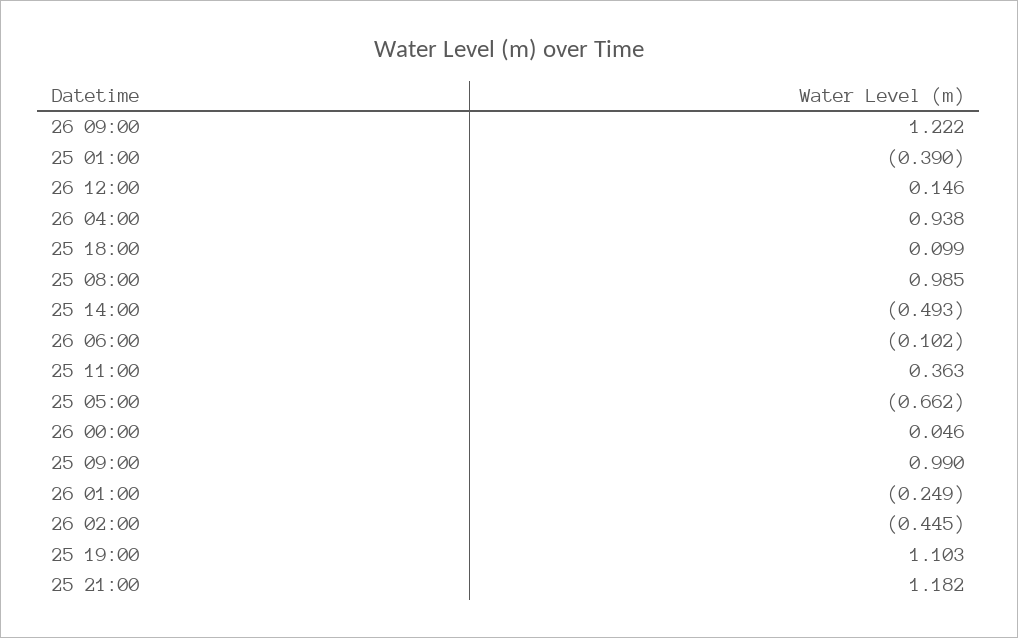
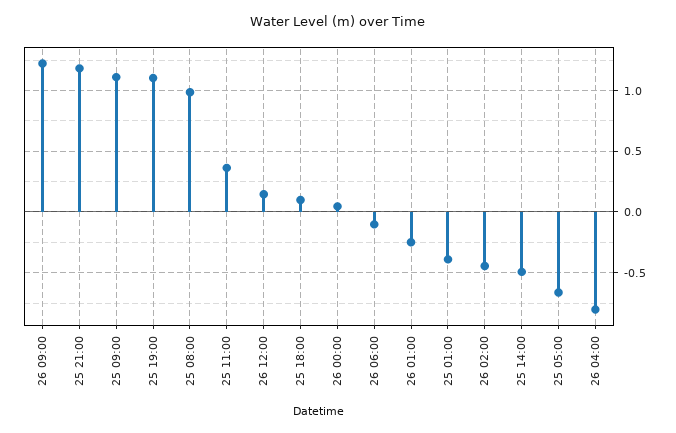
26 04:00: 0.938 -> -0.8
25 09:00: 0.99 -> 1.1

